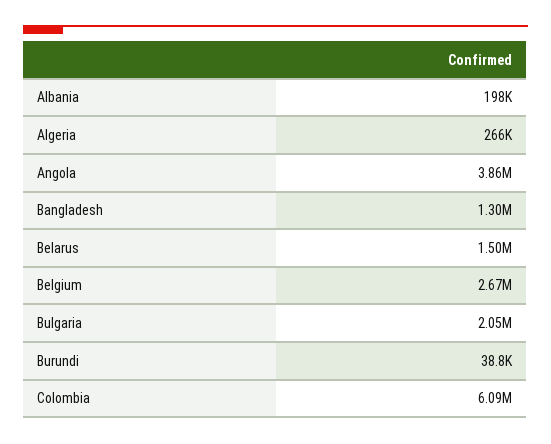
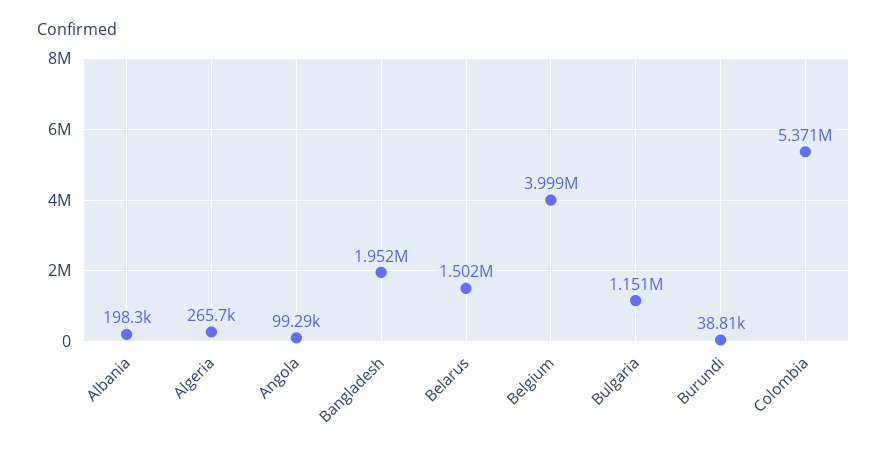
Angola: 3860000 -> 99290
Bangladesh: 1300000 -> 1952000
Belgium: 2670000 -> 3999000
Bulgaria: 2050000 -> 1151000
Colombia: 6090000 -> 5371000

